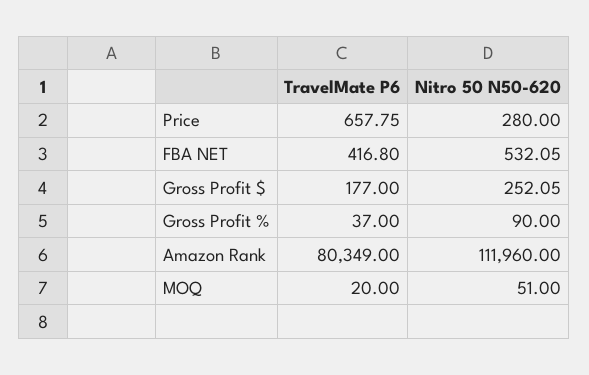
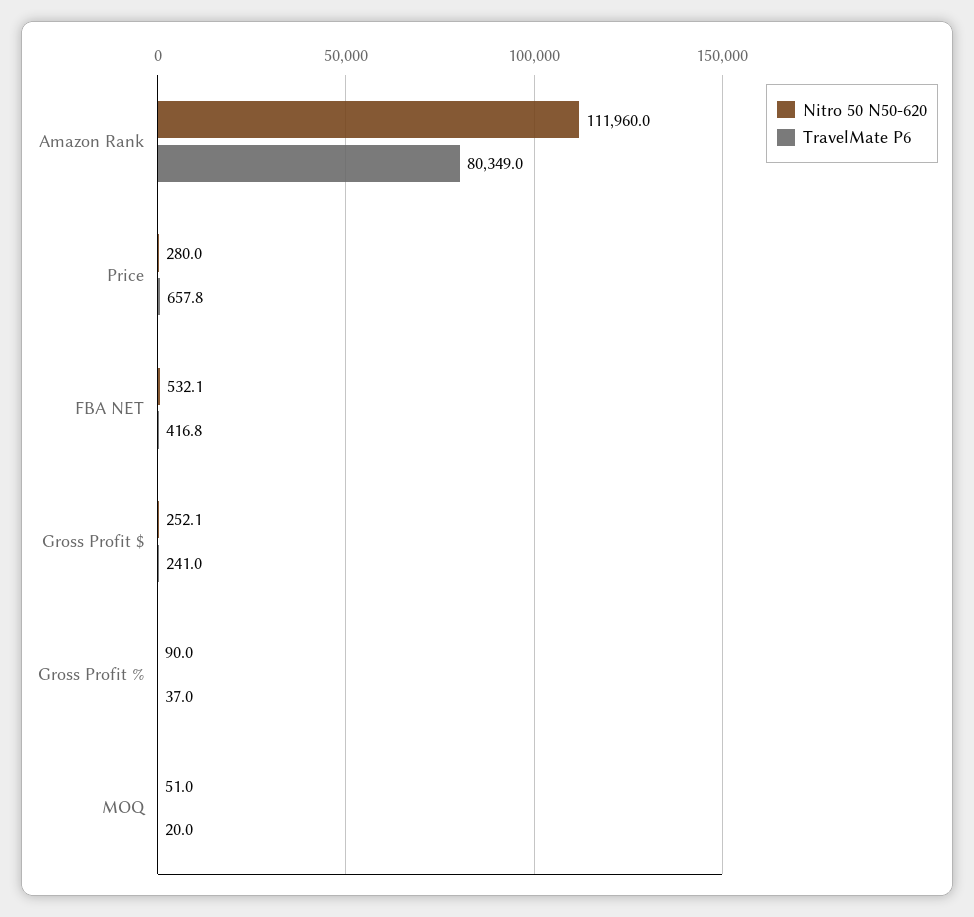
TravelMate P6, Gross Profit $: 177 -> 241

